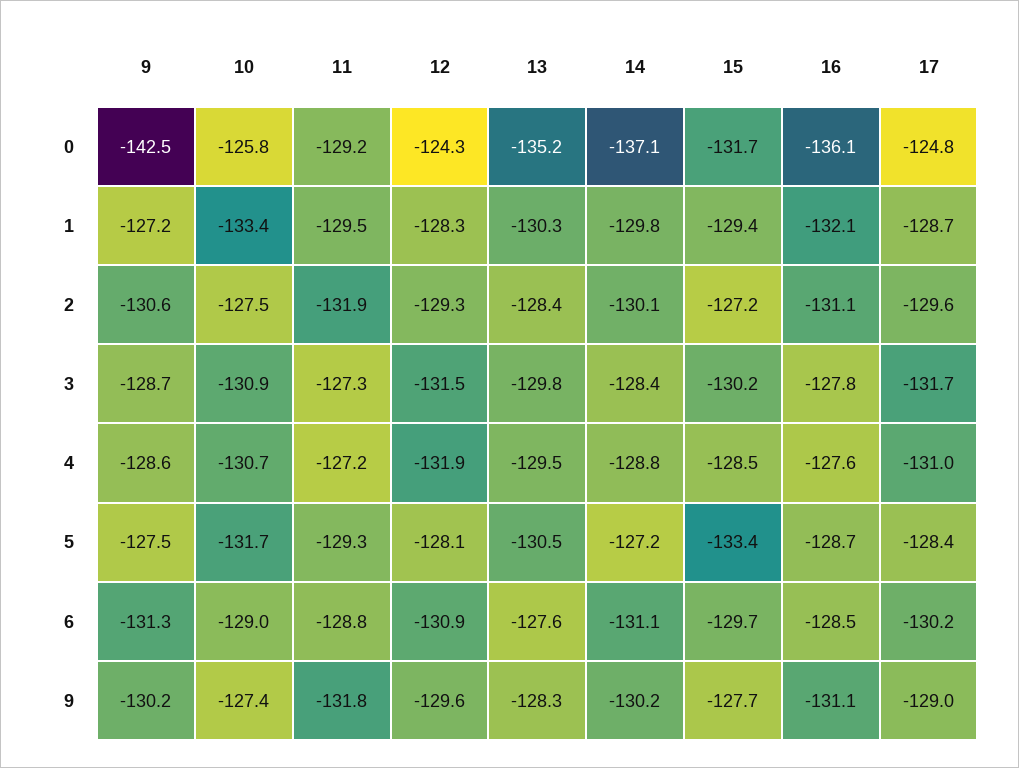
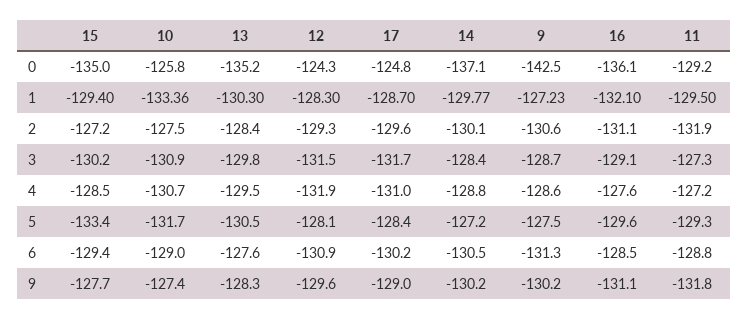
15, 0: -131.7 -> -135
16, 3: -127.8 -> -129.1
16, 5: -128.7 -> -129.6
14, 6: -131.1 -> -130.5
15, 6: -129.7 -> -129.4

